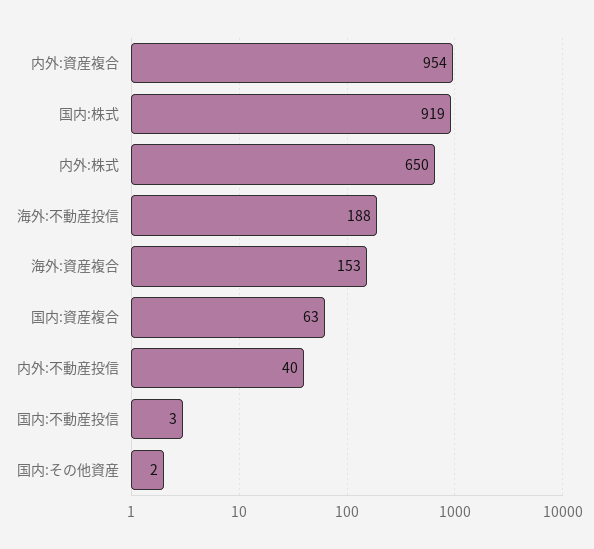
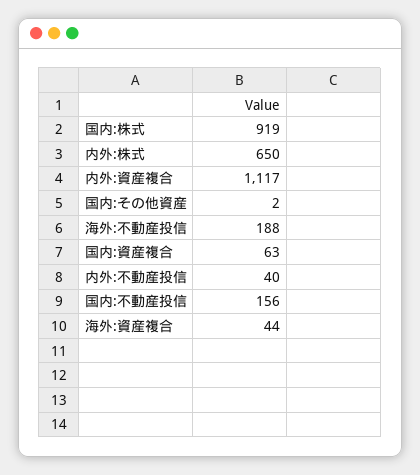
内外:資産複合: 954 -> 1117
海外:資産複合: 153 -> 44
国内:不動産投信: 3 -> 156

